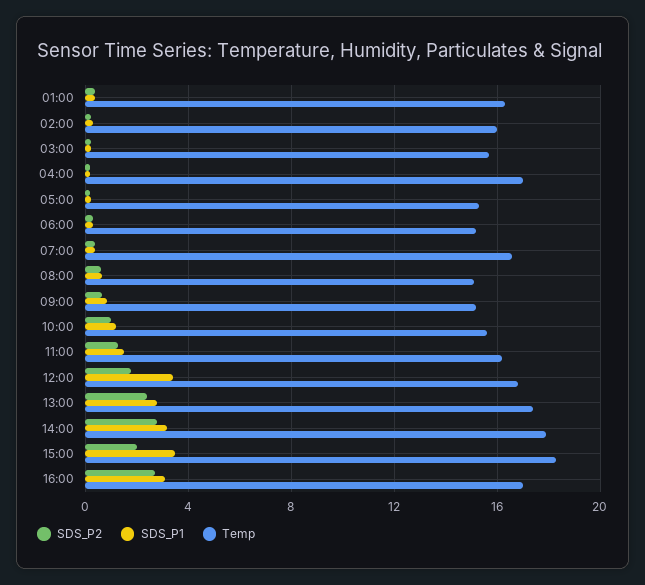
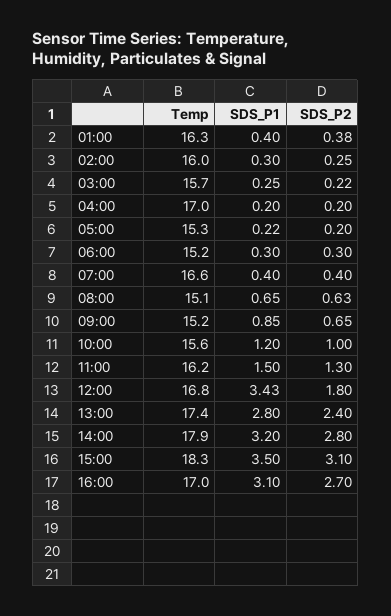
SDS_P2, 15:00: 2 -> 3.1

